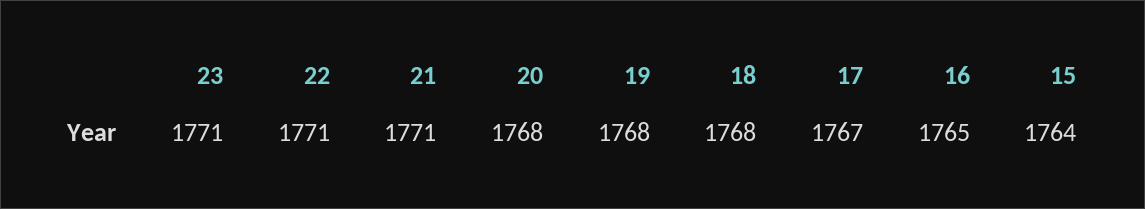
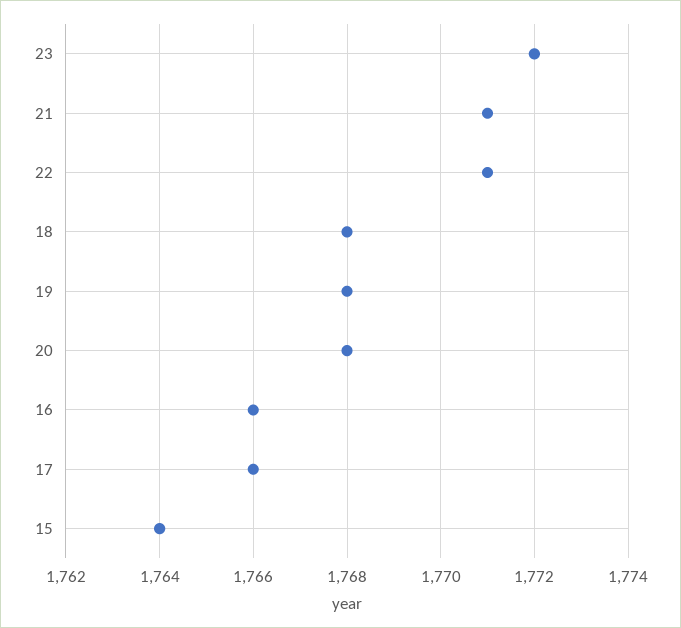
23: 1771 -> 1772
17: 1767 -> 1766
16: 1765 -> 1766

